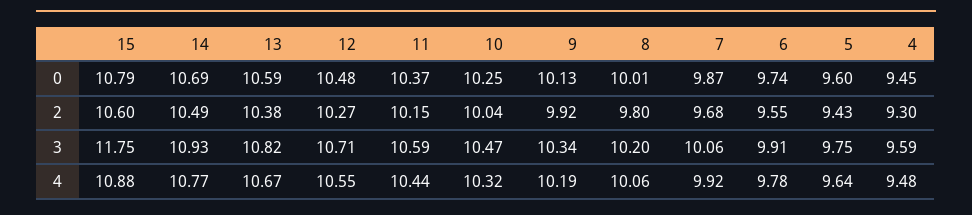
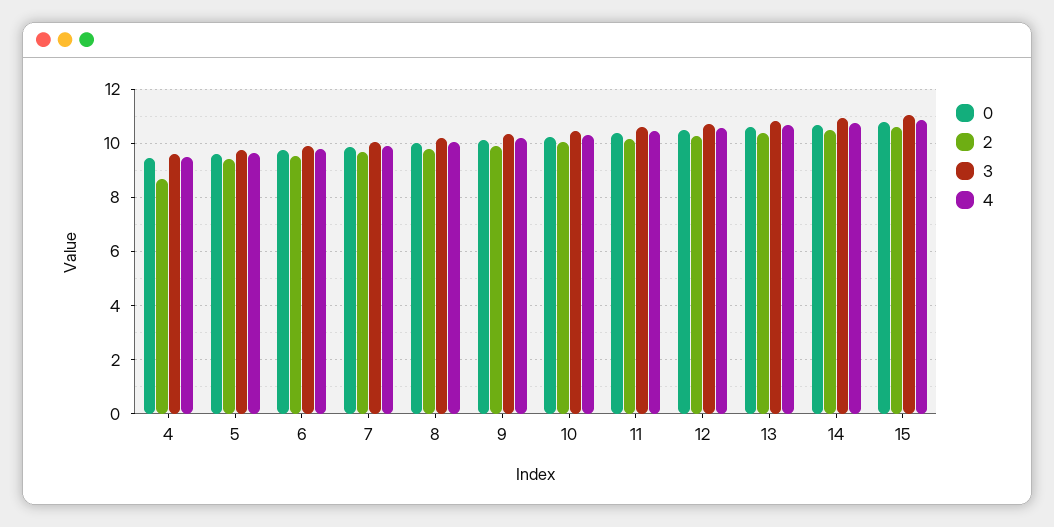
2, 4: 9.3 -> 8.75
3, 15: 11.75 -> 11

